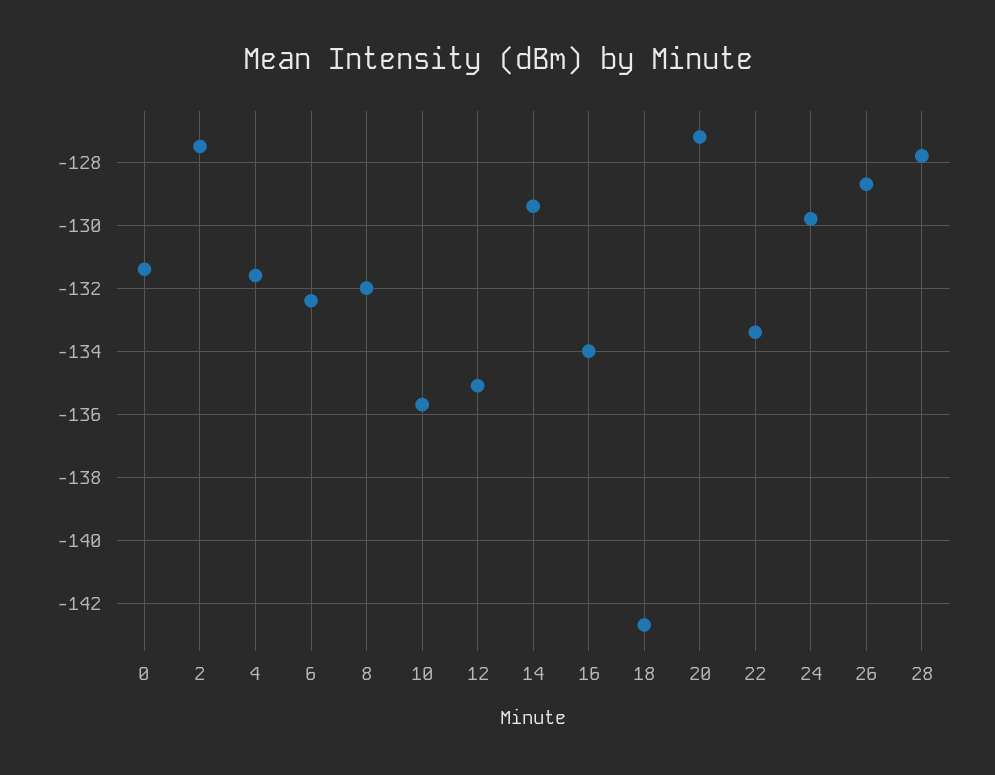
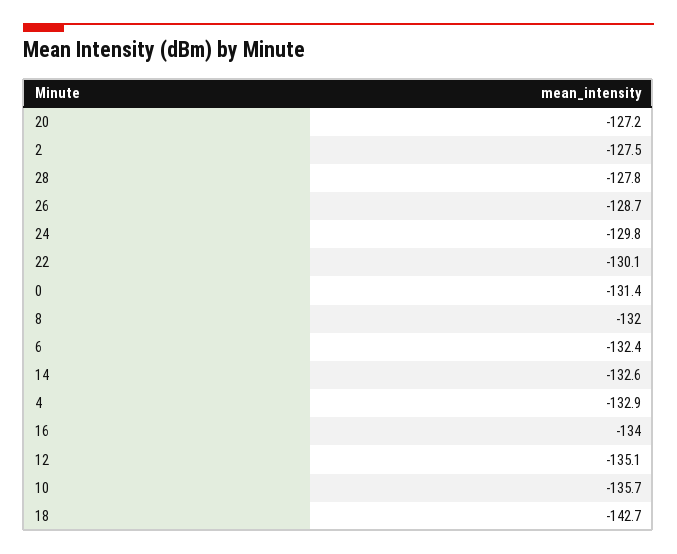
4: -131.5 -> -132.9
14: -129.5 -> -132.6
22: -133.5 -> -130.1

